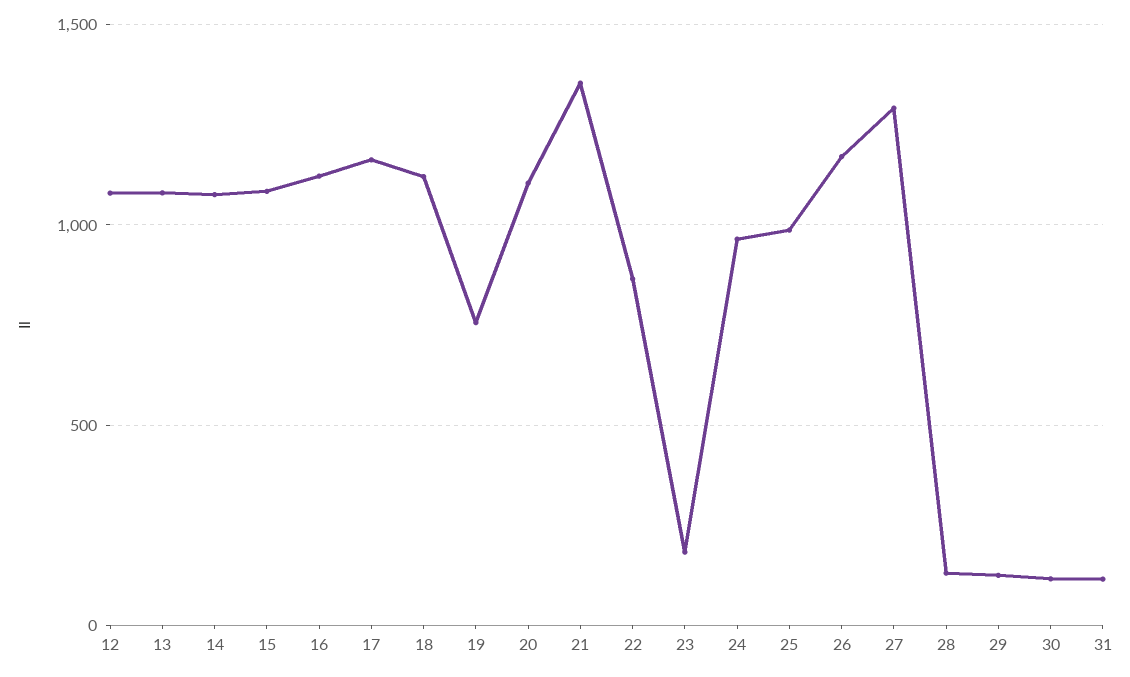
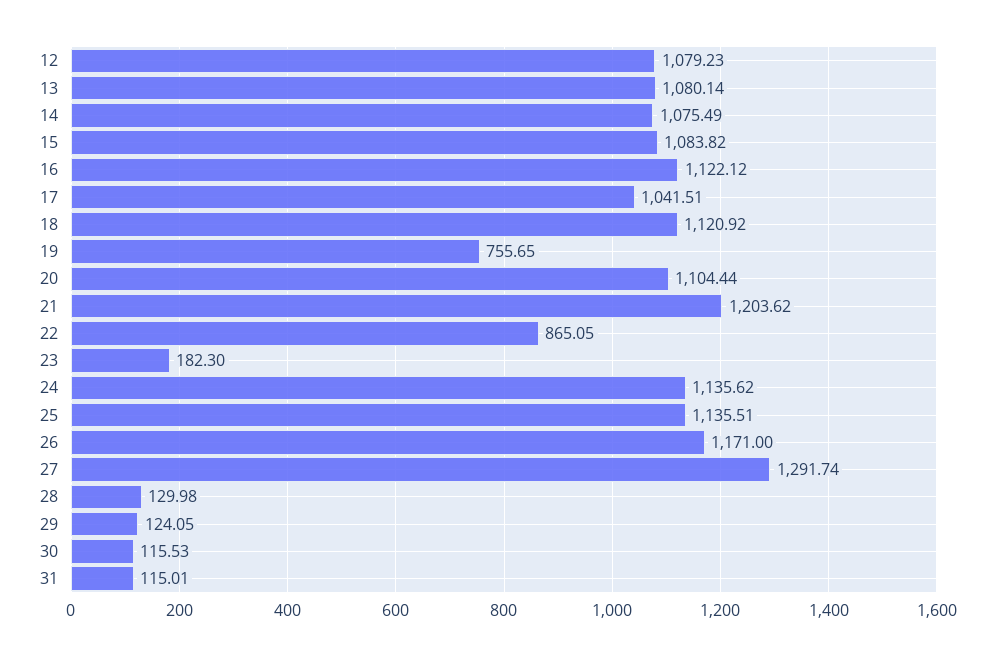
17: 1150 -> 1041.51
21: 1350 -> 1203.62
24: 950 -> 1135.62
25: 1000 -> 1135.51

